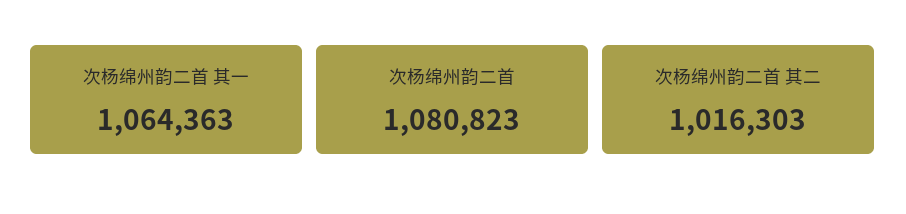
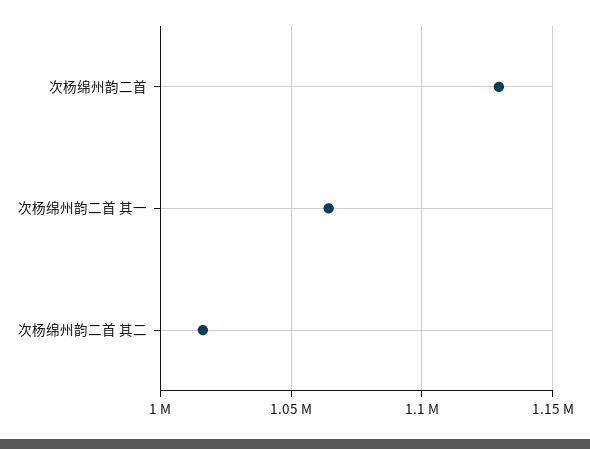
次杨绵州韵二首: 1080823 -> 1130000

